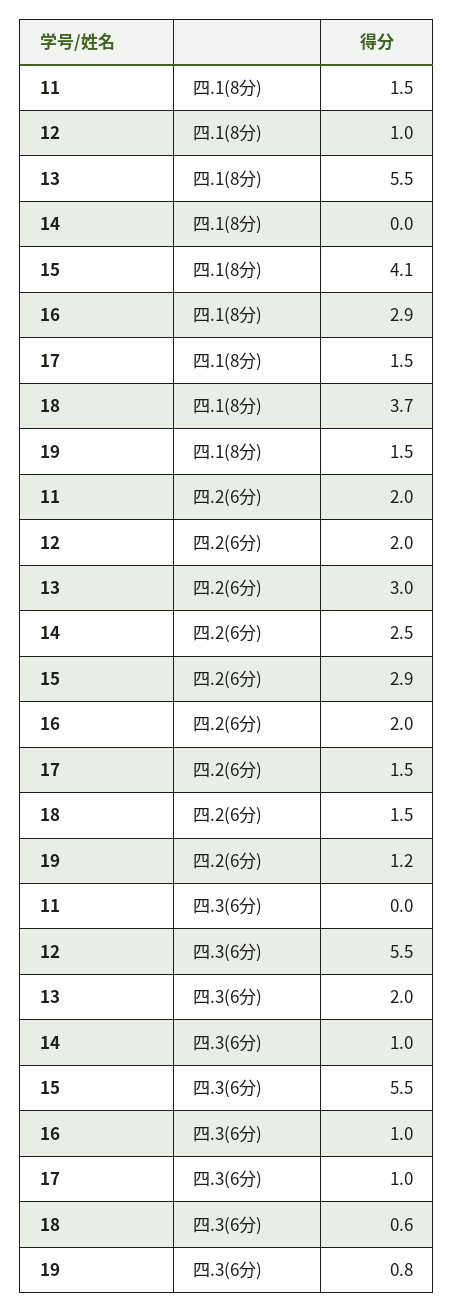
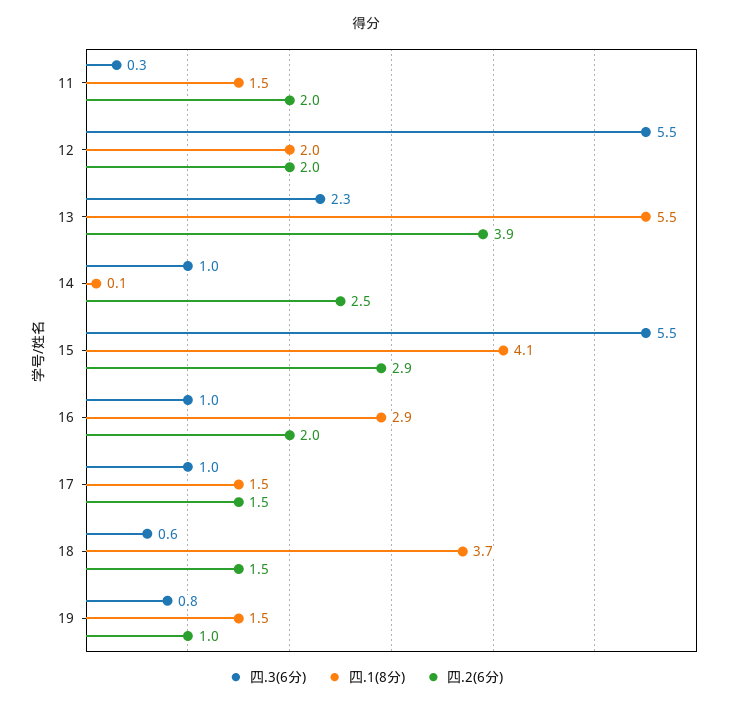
四.1(8分), 12: 1 -> 2
四.1(8分), 14: 0 -> 0.1
四.2(6分), 13: 3 -> 3.9
四.2(6分), 19: 1.2 -> 1
四.3(6分), 11: 0 -> 0.3
四.3(6分), 13: 2 -> 2.3

